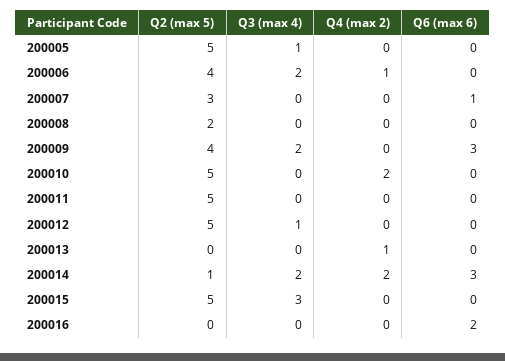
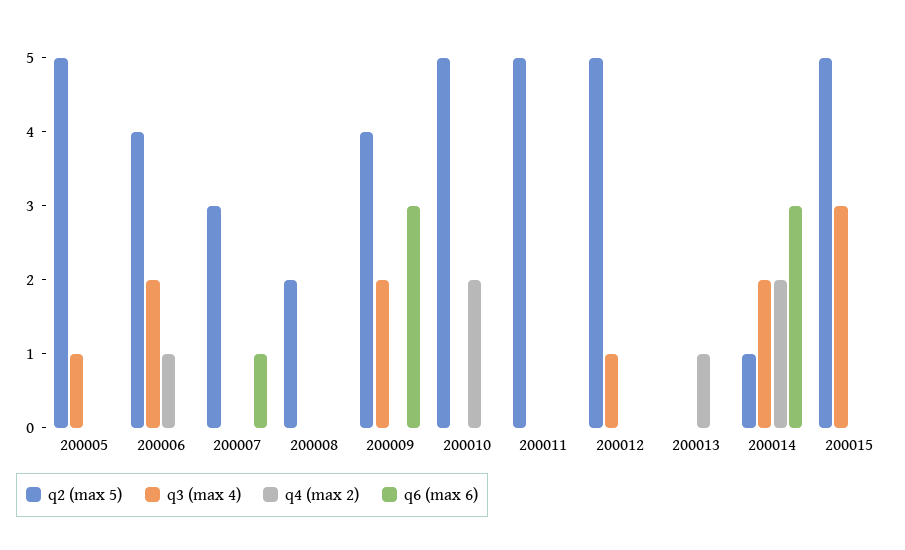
Q2 (max 5), 200016: 0 -> none
Q3 (max 4), 200016: 0 -> none
Q4 (max 2), 200016: 0 -> none
Q6 (max 6), 200016: 2 -> none

